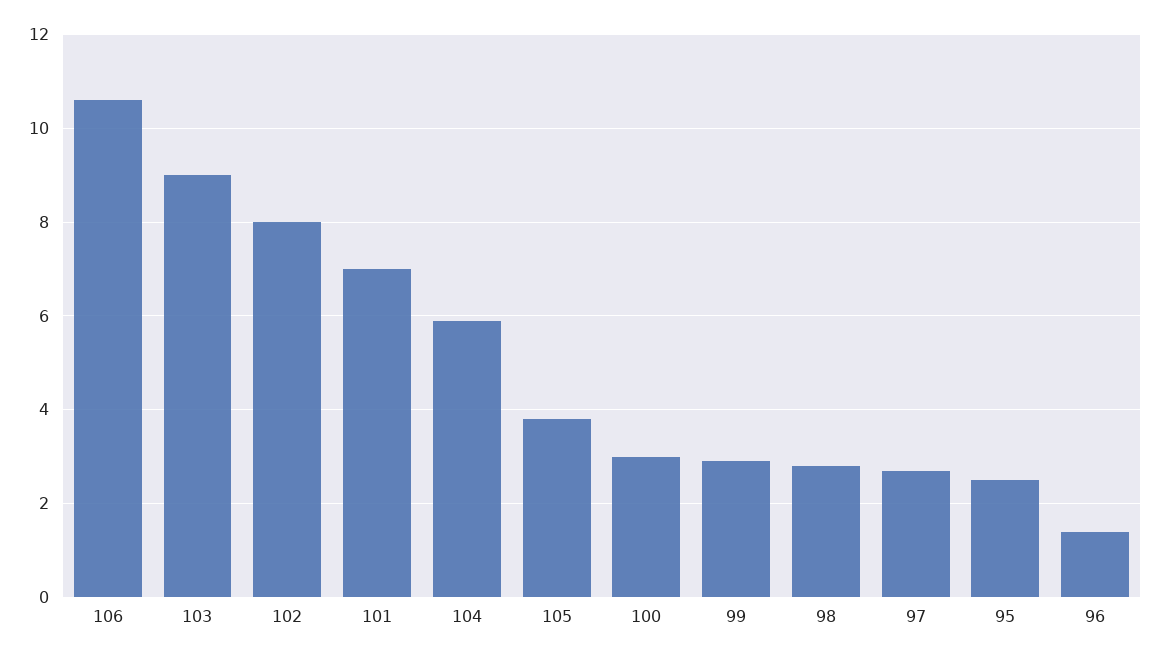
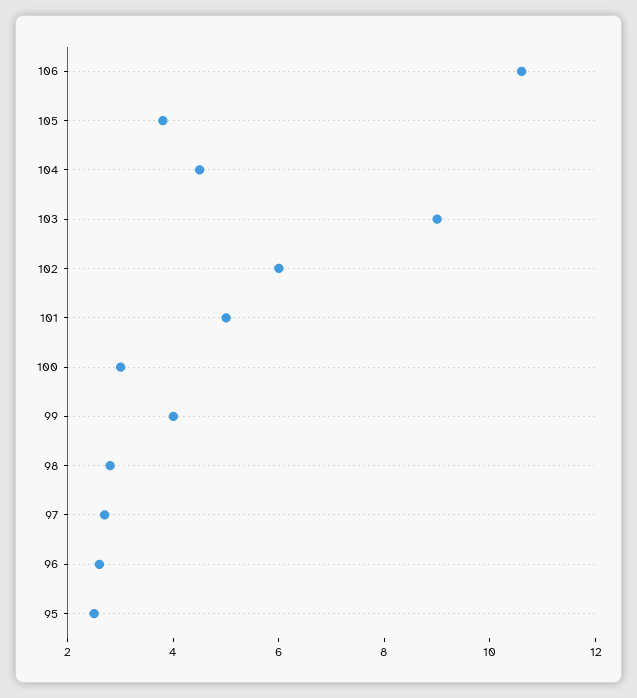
102: 8 -> 6
101: 7 -> 5
104: 6 -> 4.5
99: 3 -> 4
96: 1.5 -> 2.5

